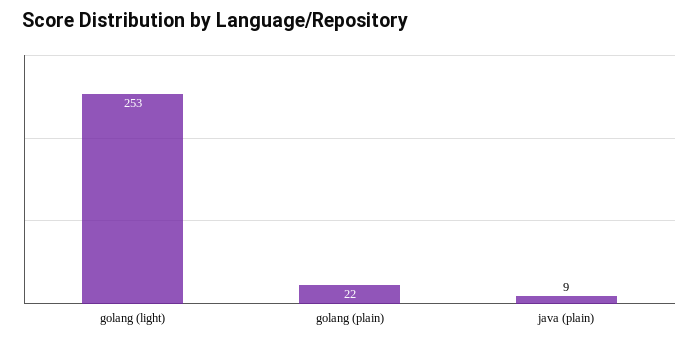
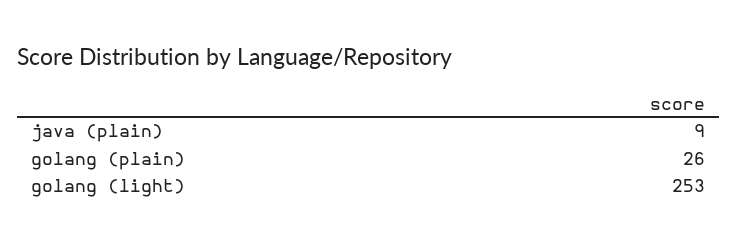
golang (plain): 22 -> 26

